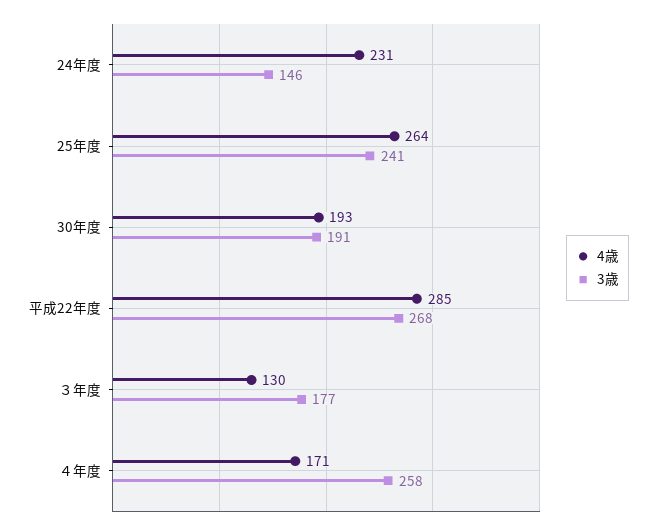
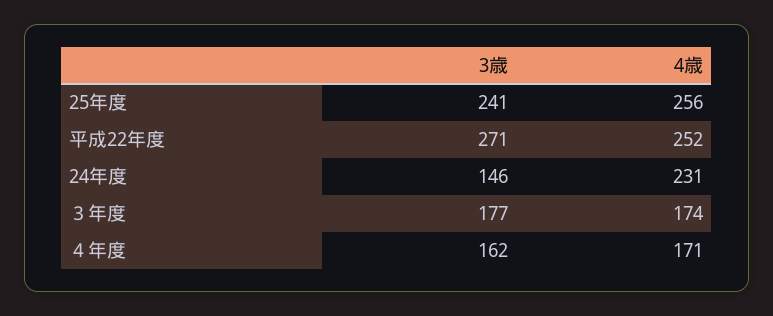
4歳, 25年度: 264 -> 256
4歳, 30年度: 193 -> none
3歳, 30年度: 191 -> none
4歳, 平成22年度: 285 -> 252
3歳, 平成22年度: 268 -> 271
4歳, ３年度: 130 -> 174
3歳, ４年度: 258 -> 162

